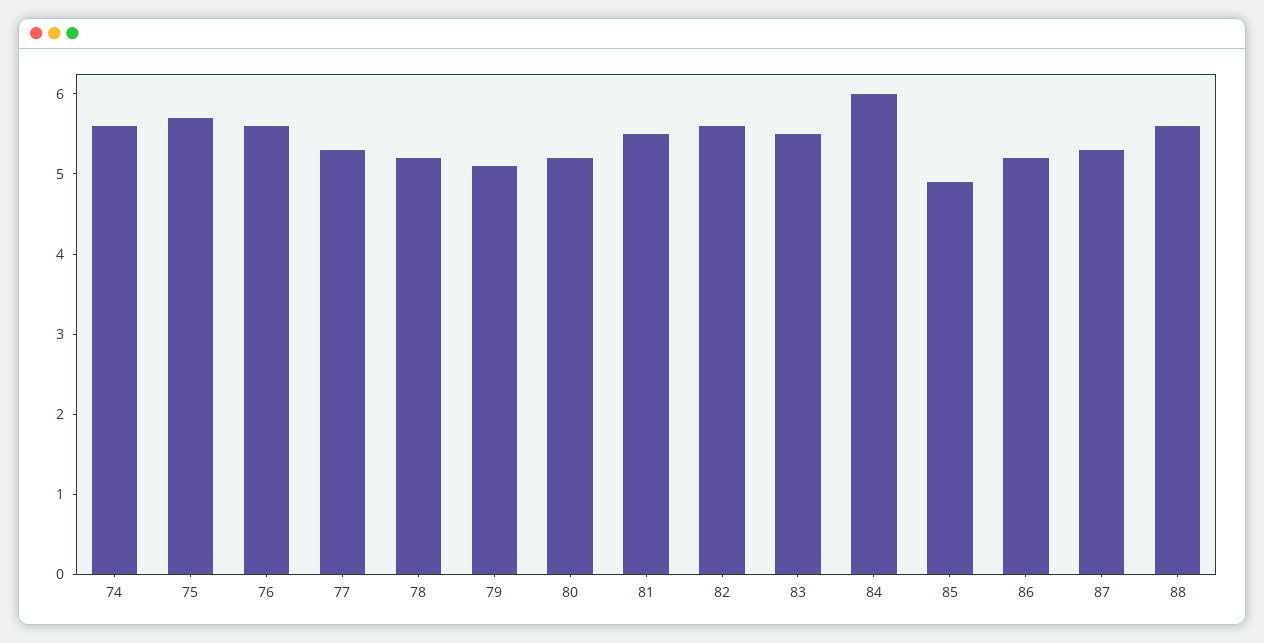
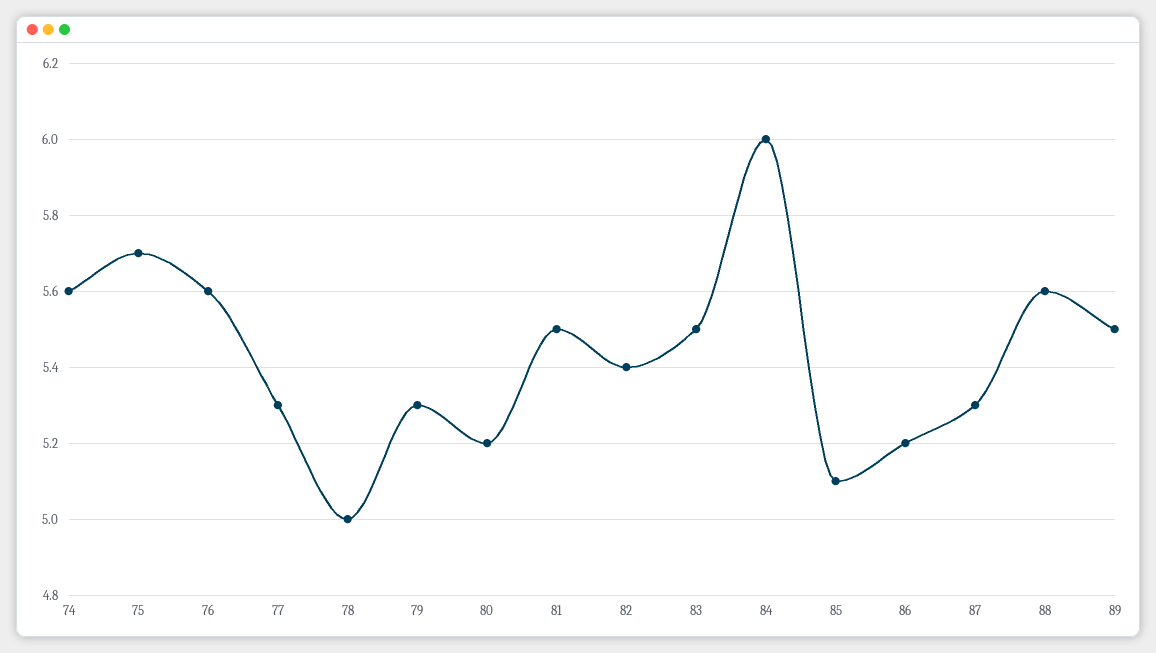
78: 5.2 -> 5
79: 5.1 -> 5.3
82: 5.6 -> 5.4
85: 4.9 -> 5.1
89: none -> 5.5

